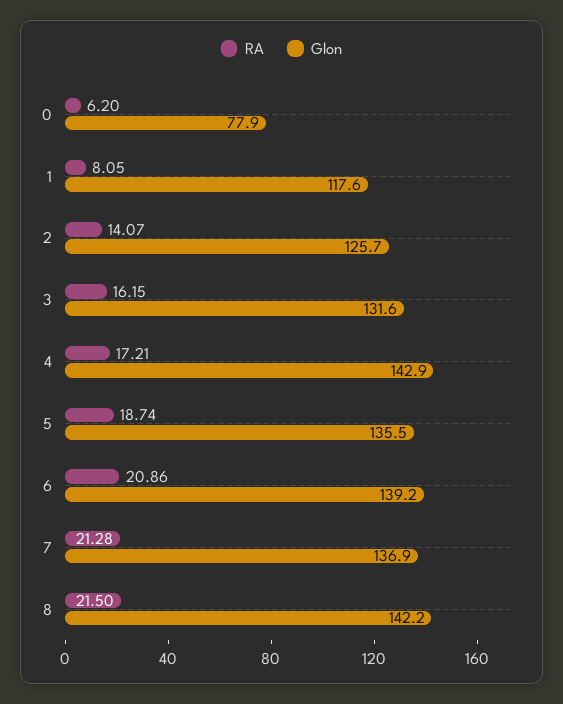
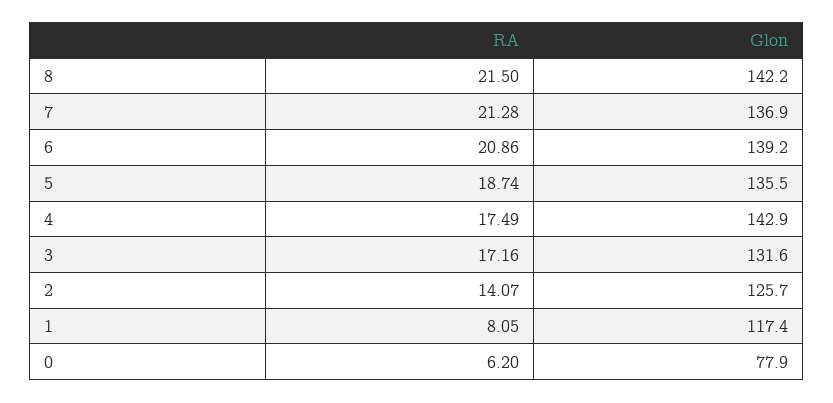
Glon, 1: 117.6 -> 117.4
RA, 3: 16.15 -> 17.16
RA, 4: 17.21 -> 17.49

